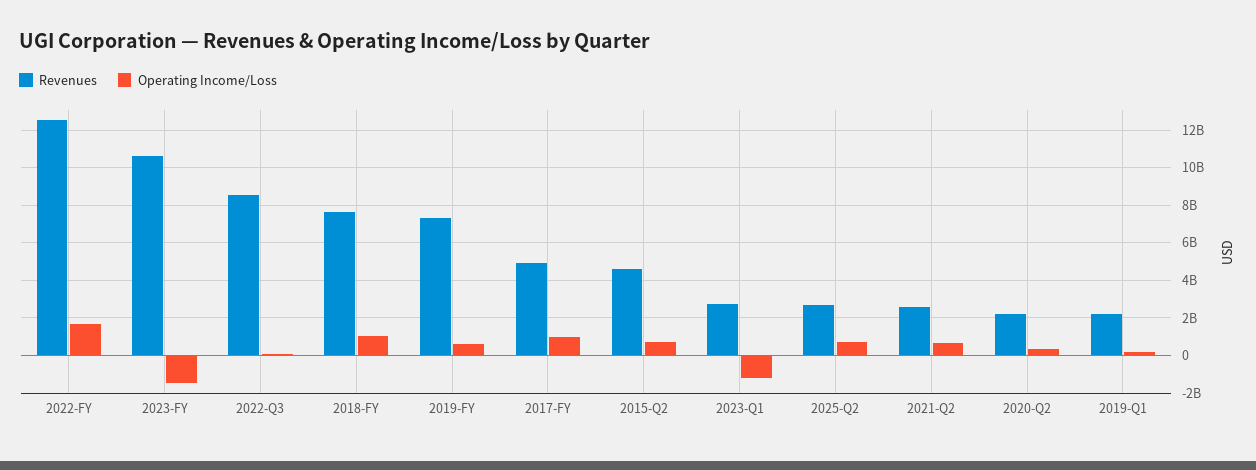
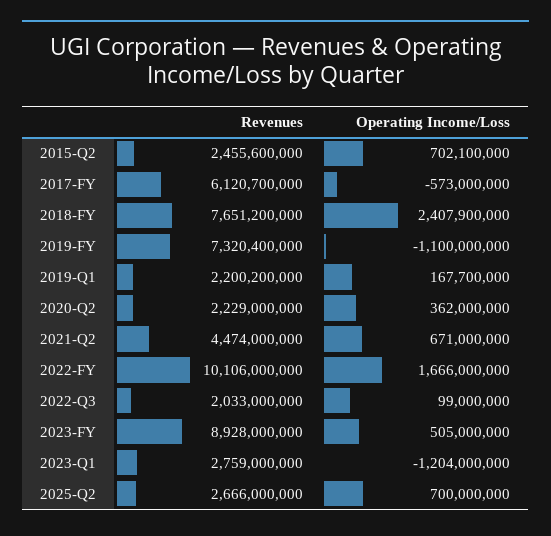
Revenues, 2022-FY: 12500000000 -> 10106000000
Revenues, 2023-FY: 10500000000 -> 8928000000
Operating Income/Loss, 2023-FY: -1500000000 -> 505000000
Revenues, 2022-Q3: 8500000000 -> 2033000000
Operating Income/Loss, 2018-FY: 1000000000 -> 2407900000
Operating Income/Loss, 2019-FY: 500000000 -> -1100000000
Revenues, 2017-FY: 5000000000 -> 6120700000
Operating Income/Loss, 2017-FY: 1000000000 -> -573000000
Revenues, 2015-Q2: 4500000000 -> 2455600000
Revenues, 2021-Q2: 2500000000 -> 4474000000

